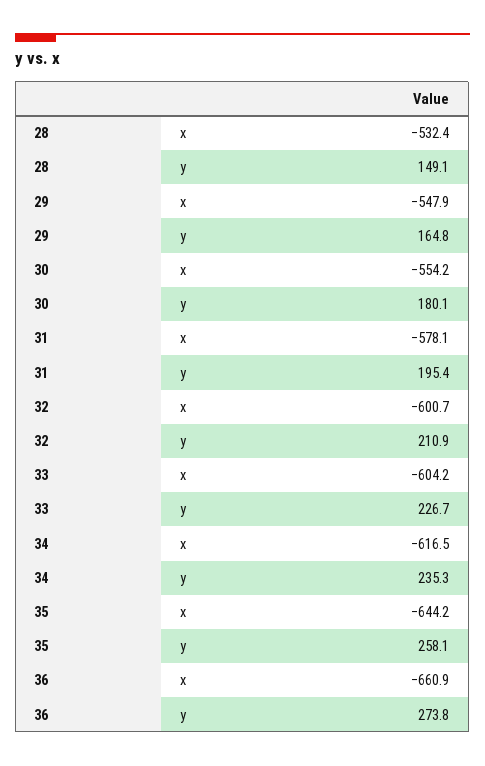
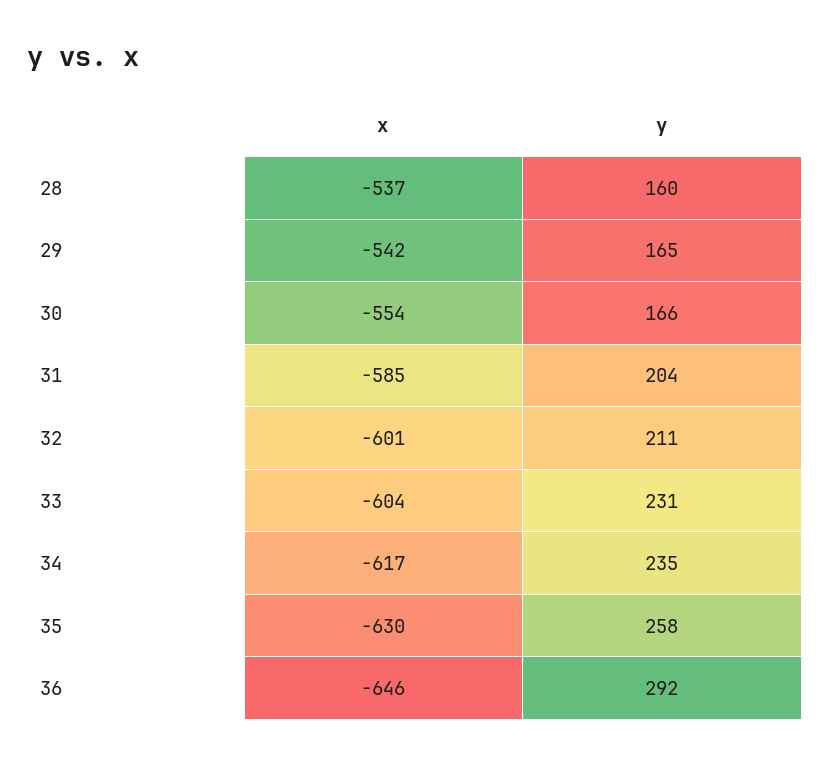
28, x: -532.4 -> -537
28, y: 149.1 -> 160
29, x: -547.9 -> -542
30, y: 180.1 -> 166
31, x: -578.1 -> -585
31, y: 195.4 -> 204
33, y: 226.7 -> 231
35, x: -644.2 -> -630
36, x: -660.9 -> -646
36, y: 273.8 -> 292

